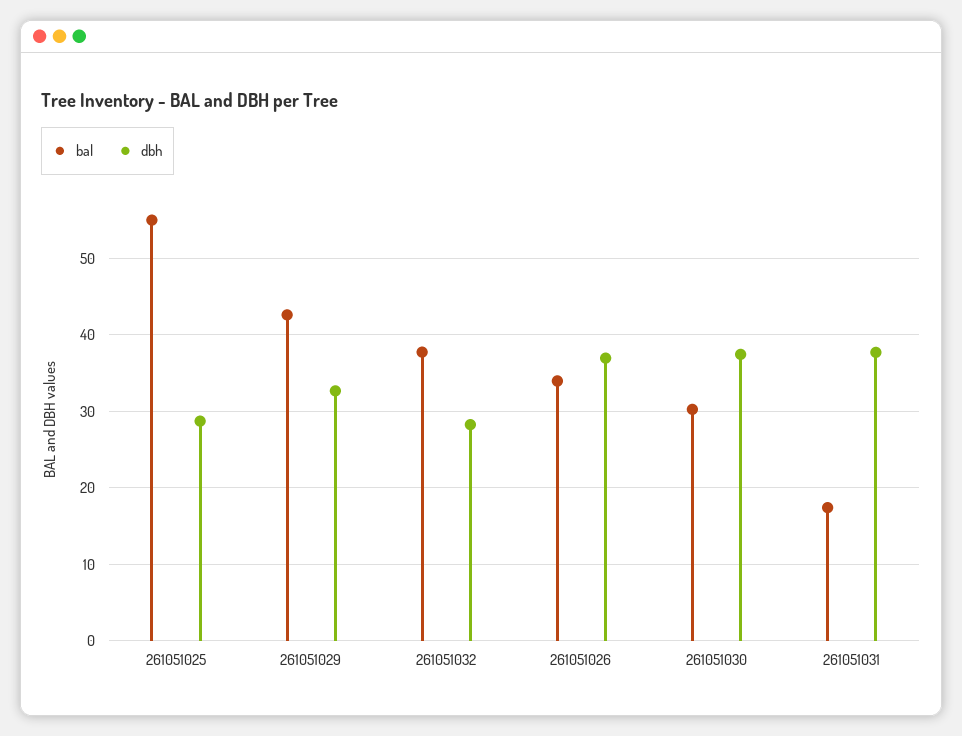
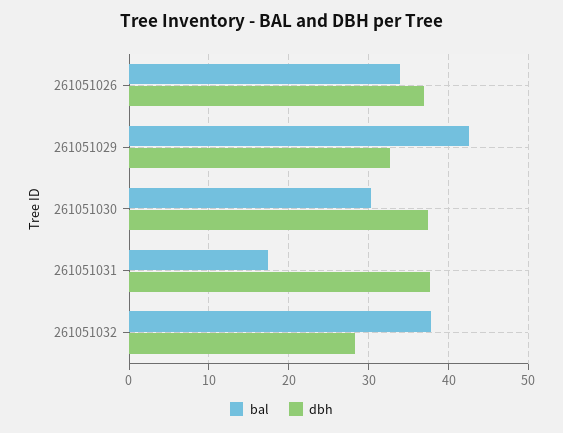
bal, 261051025: 55 -> none
dbh, 261051025: 29 -> none

